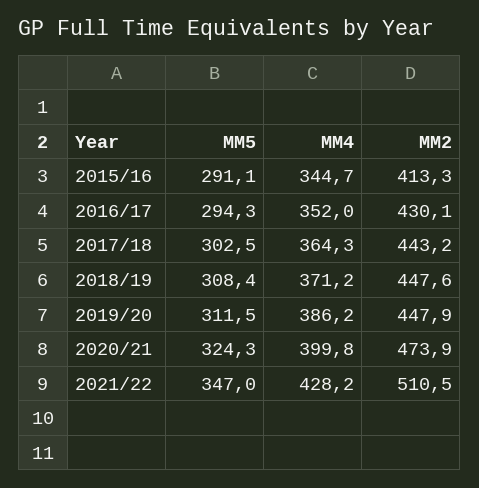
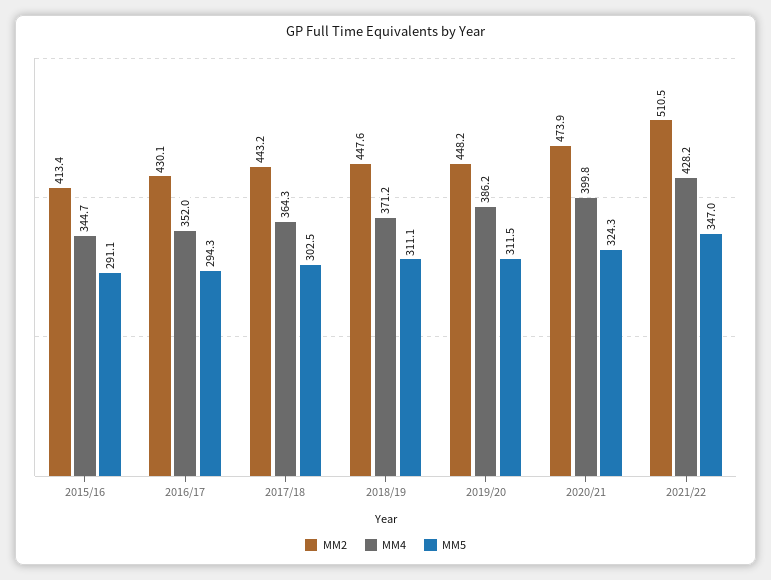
MM2, 2015/16: 413.3 -> 413.4
MM5, 2018/19: 308.4 -> 311.1
MM2, 2019/20: 447.9 -> 448.2

